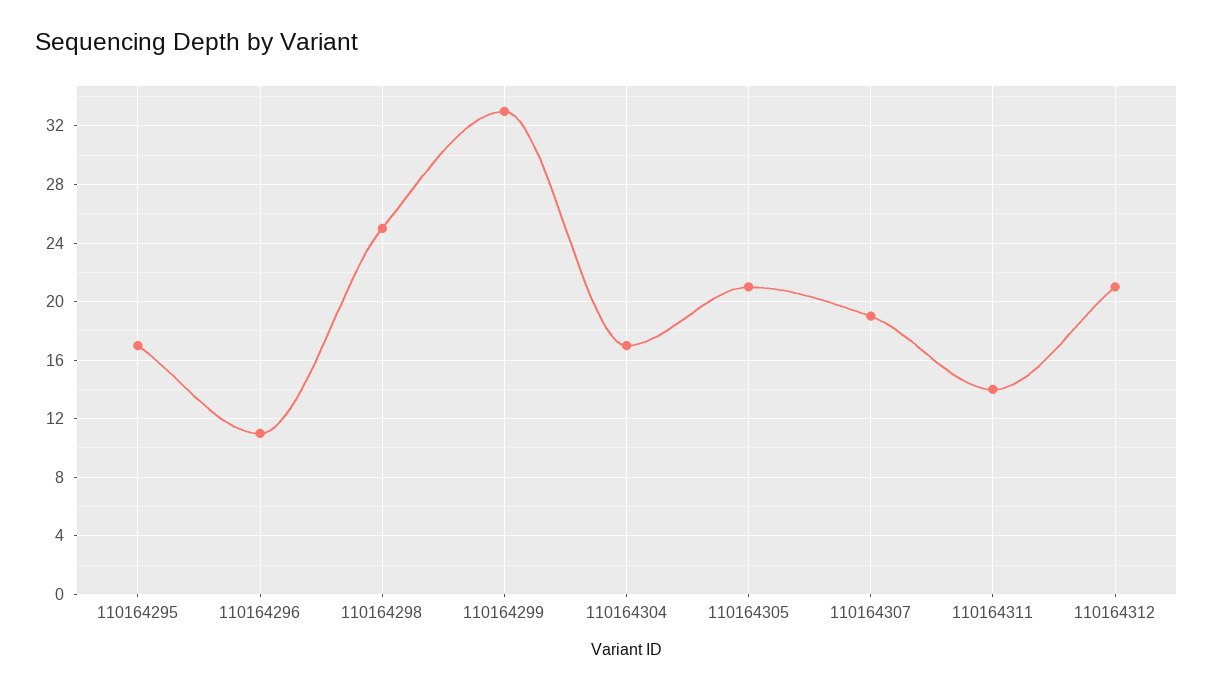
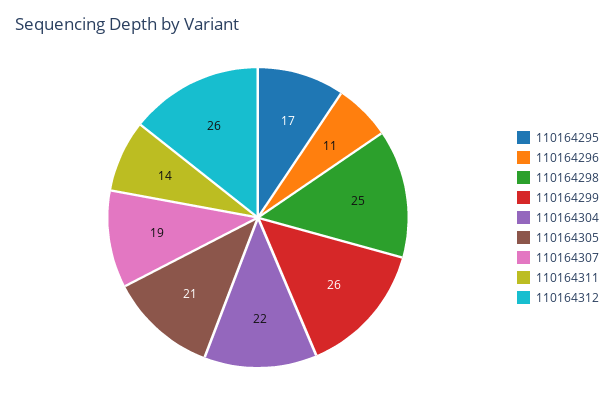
110164299: 33 -> 26
110164304: 17 -> 22
110164312: 21 -> 26

